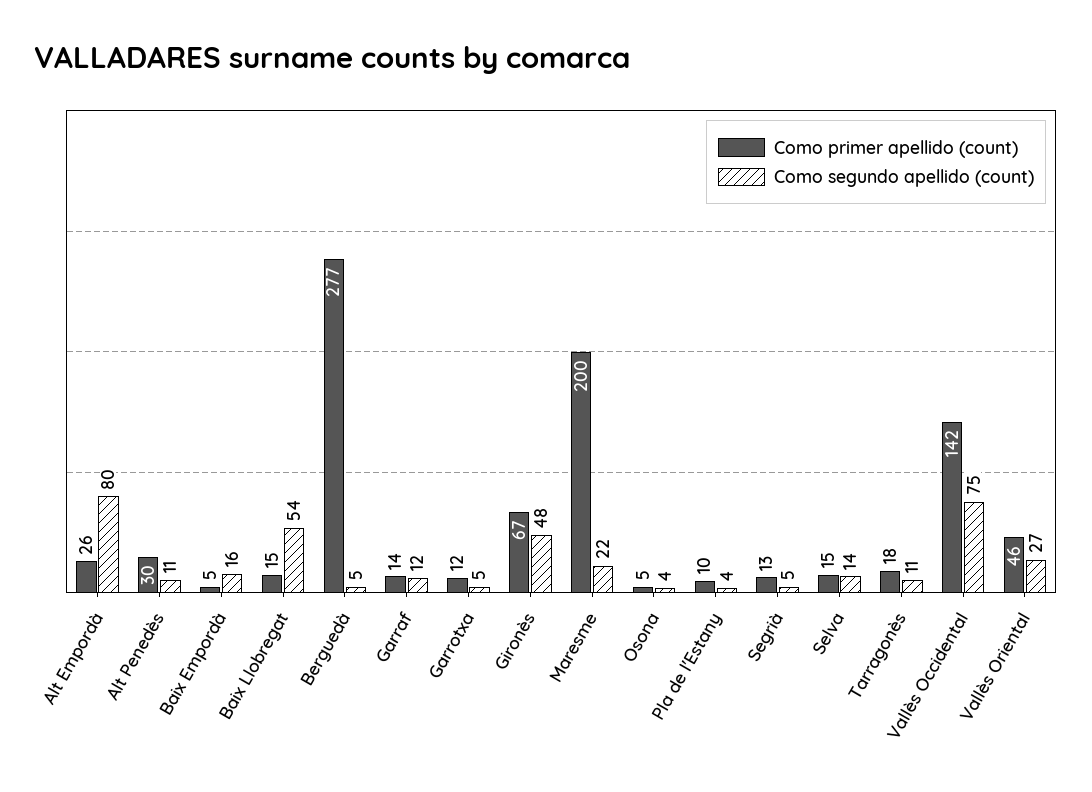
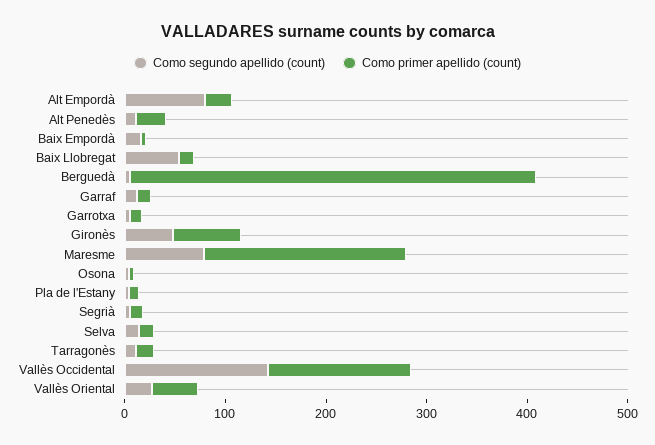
Como primer apellido (count), Berguedà: 277 -> 400
Como segundo apellido (count), Maresme: 22 -> 80
Como segundo apellido (count), Vallès Occidental: 75 -> 140

